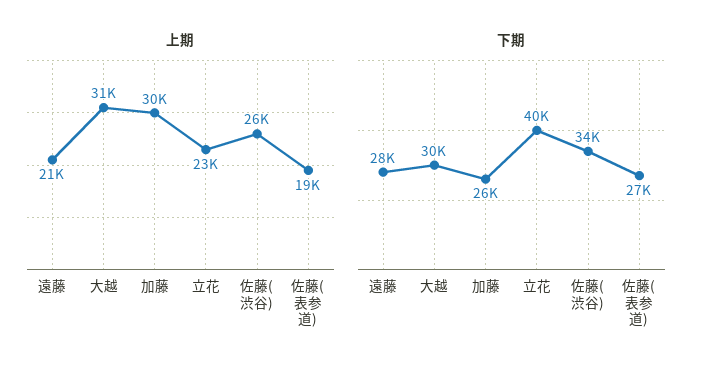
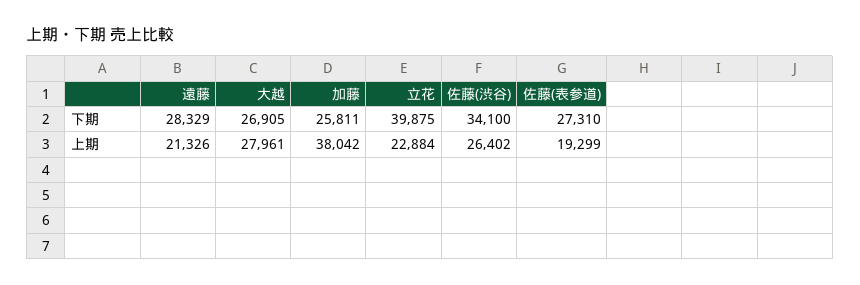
上期, 大越: 31000 -> 27961
上期, 加藤: 30000 -> 38042
下期, 大越: 30000 -> 26905

